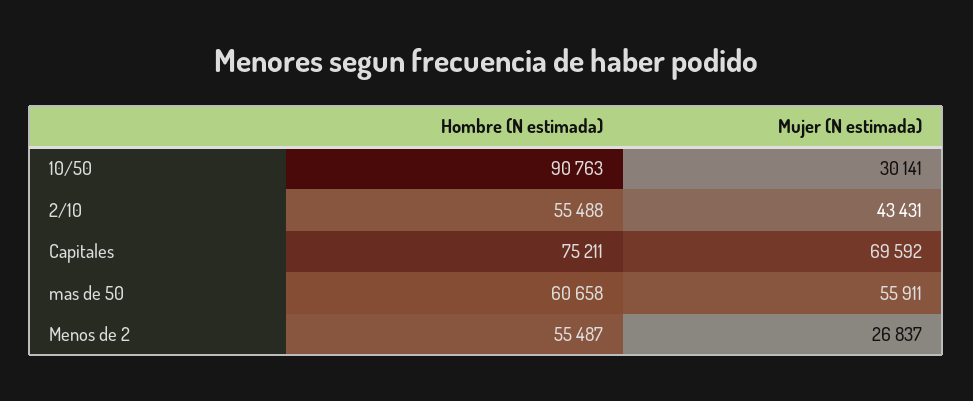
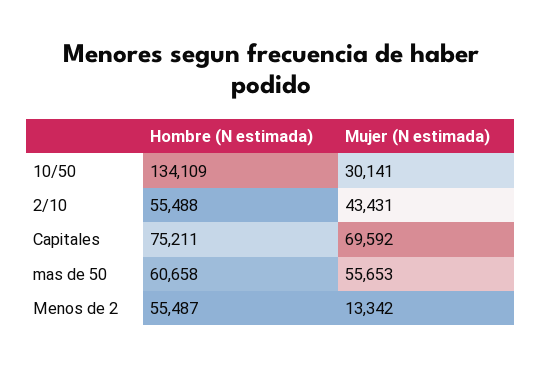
Hombre (N estimada), 10/50: 90763 -> 134109
Mujer (N estimada), mas de 50: 55911 -> 55653
Mujer (N estimada), Menos de 2: 26837 -> 13342

